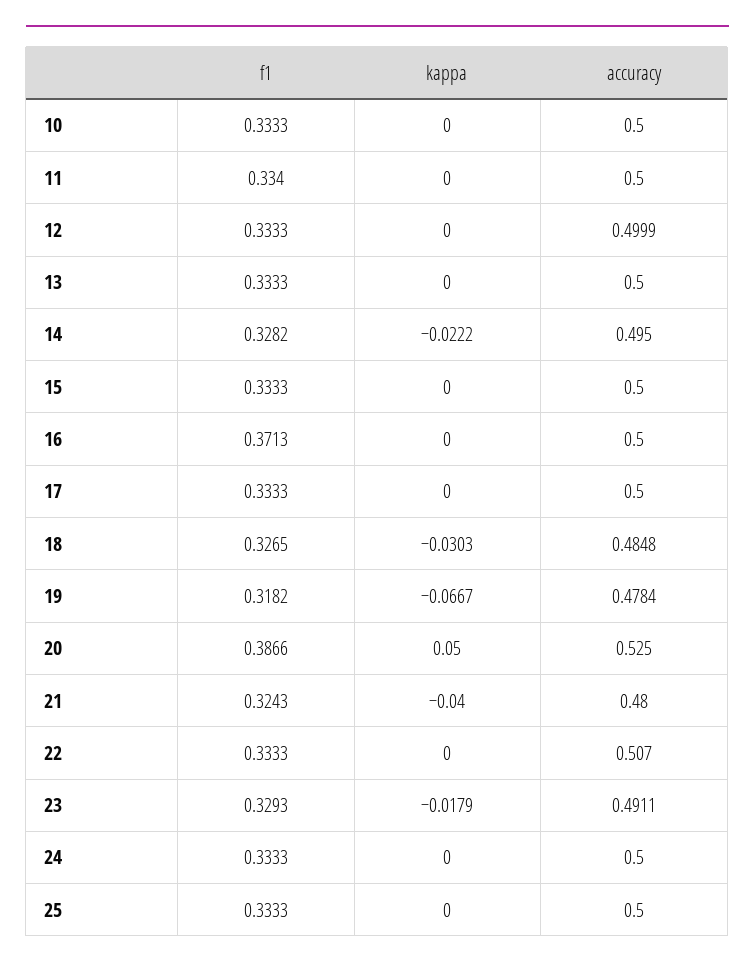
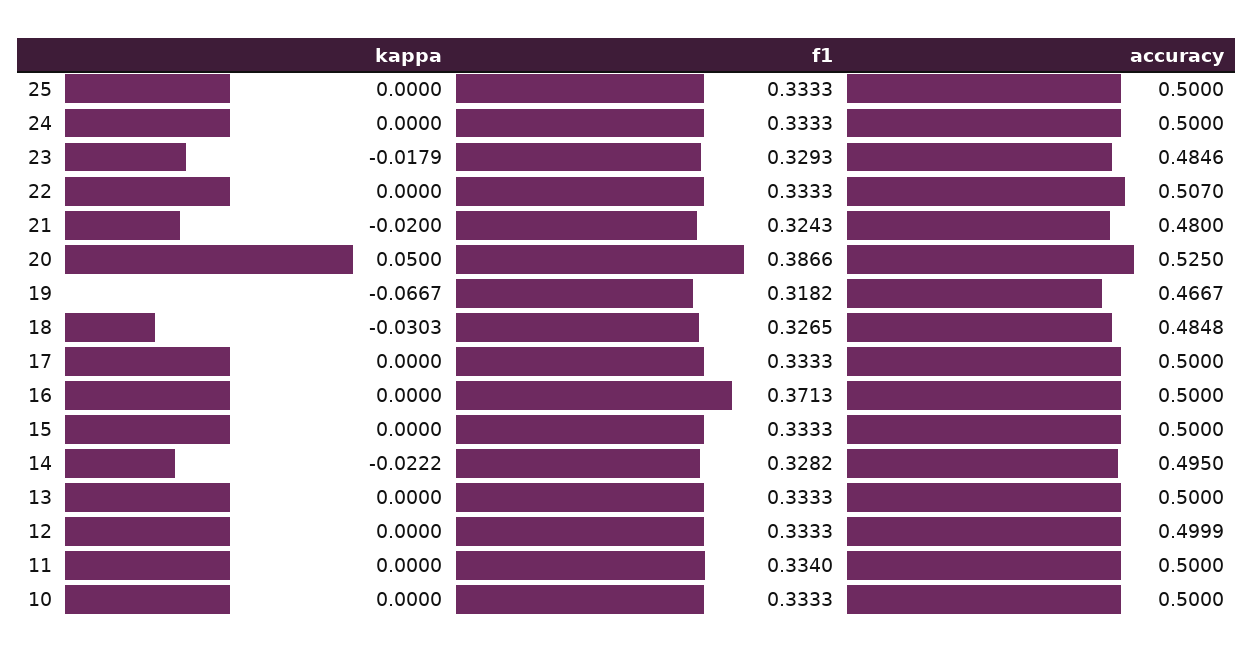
accuracy, 19: 0.4784 -> 0.4667
kappa, 21: -0.04 -> -0.02
accuracy, 23: 0.4911 -> 0.4846

